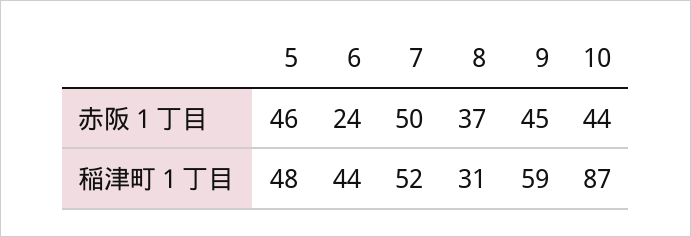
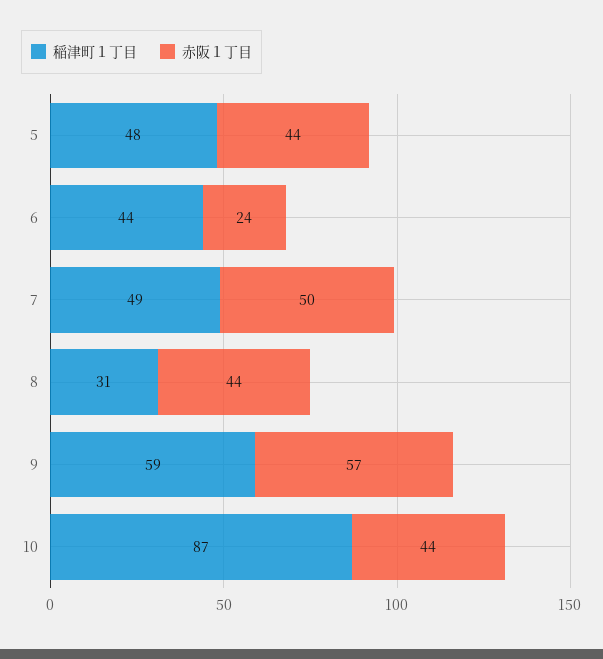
赤阪１丁目, 5: 46 -> 44
赤阪１丁目, 8: 37 -> 44
赤阪１丁目, 9: 45 -> 57
稲津町１丁目, 7: 52 -> 49

